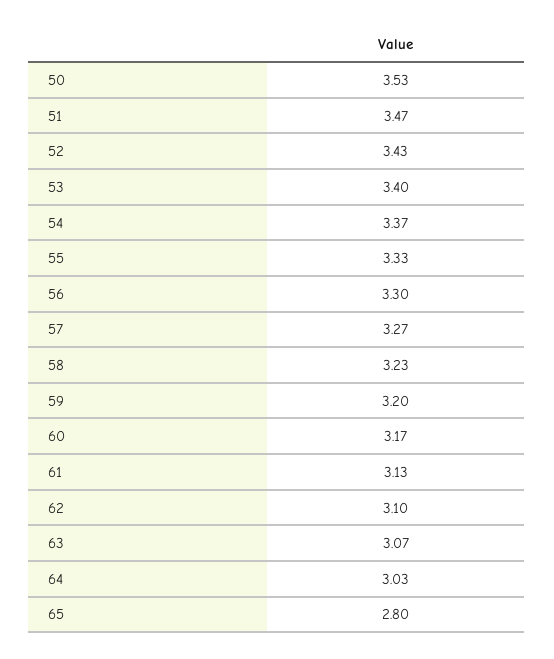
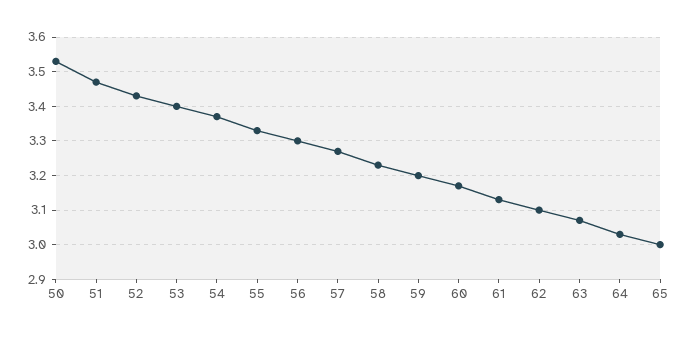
65: 2.8 -> 3

